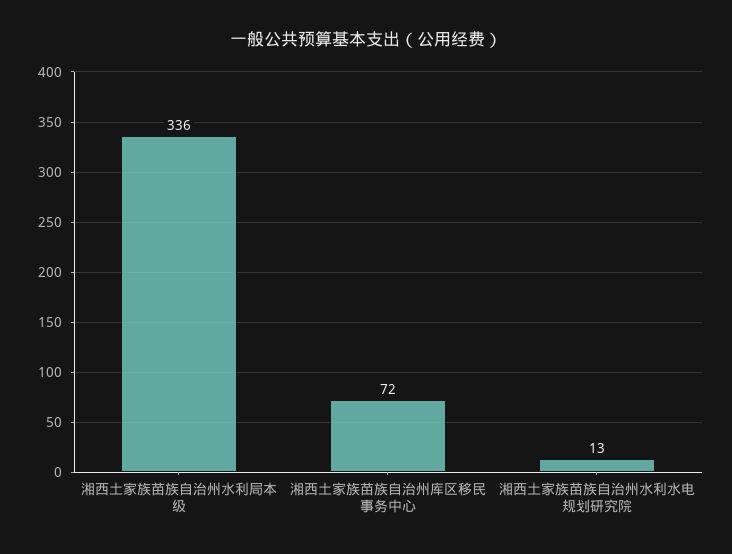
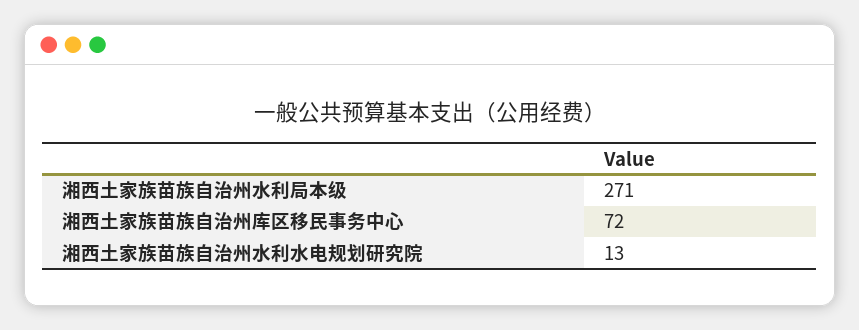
湘西土家族苗族自治州水利局本级: 336 -> 271

